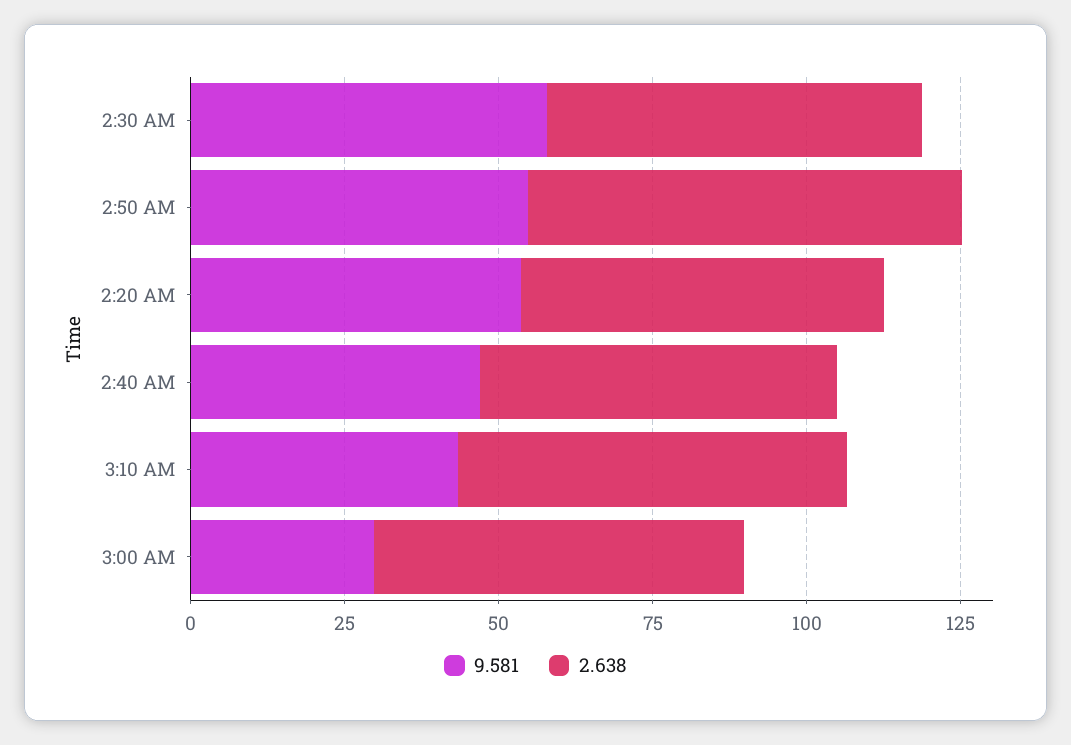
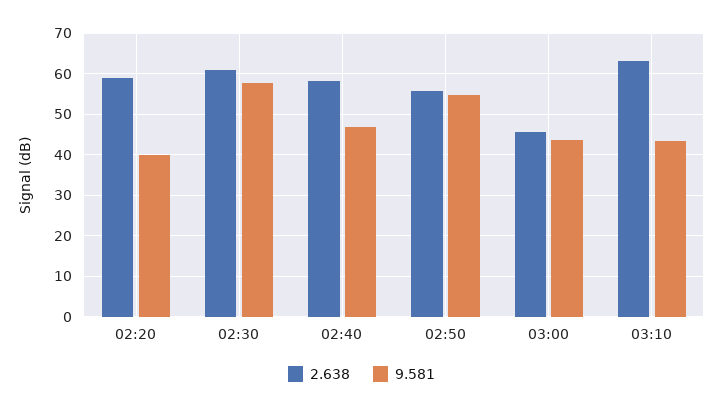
2.638, 2:50 AM: 70 -> 56
9.581, 2:20 AM: 55 -> 40
9.581, 3:00 AM: 30 -> 44
2.638, 3:00 AM: 60 -> 46

